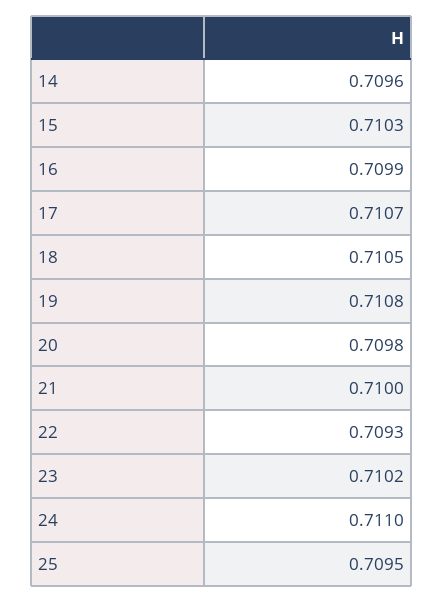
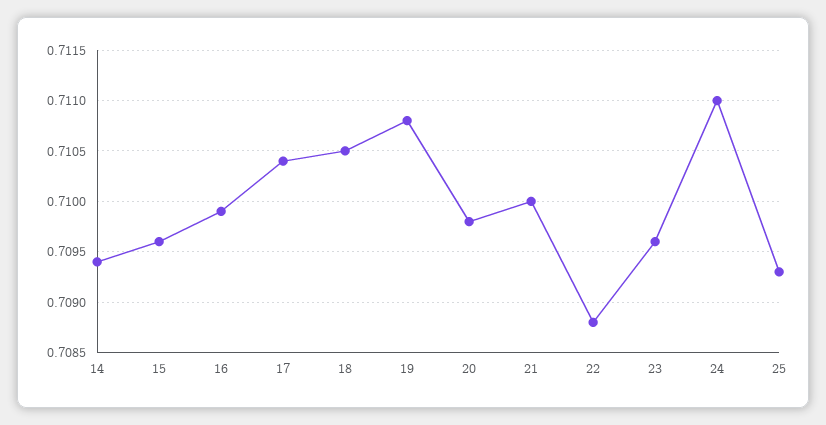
14: 0.7096 -> 0.7094
15: 0.7103 -> 0.7096
17: 0.7107 -> 0.7104
22: 0.7093 -> 0.7088
23: 0.7102 -> 0.7096
25: 0.7095 -> 0.7093

